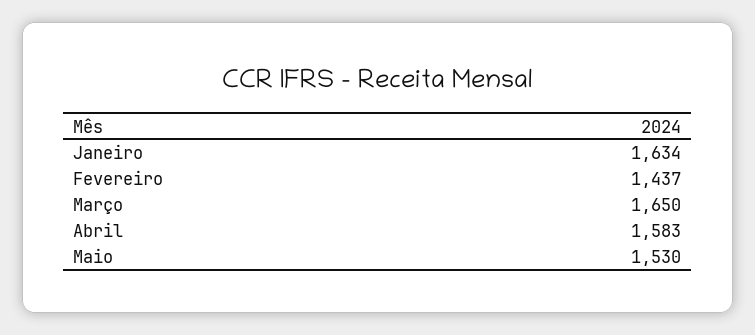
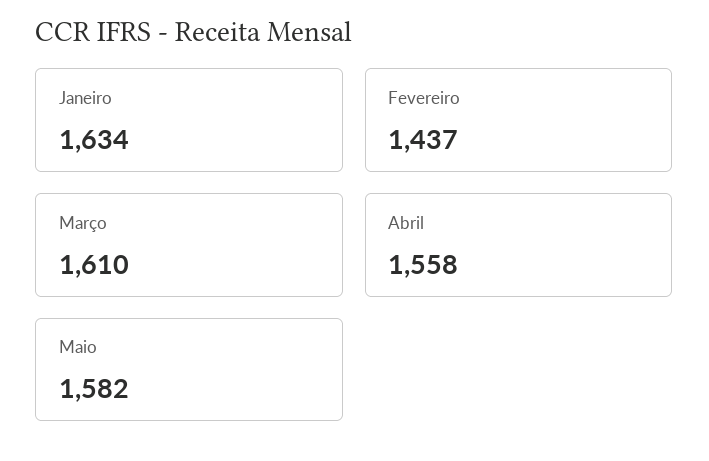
Março: 1650 -> 1610
Abril: 1583 -> 1558
Maio: 1530 -> 1582

